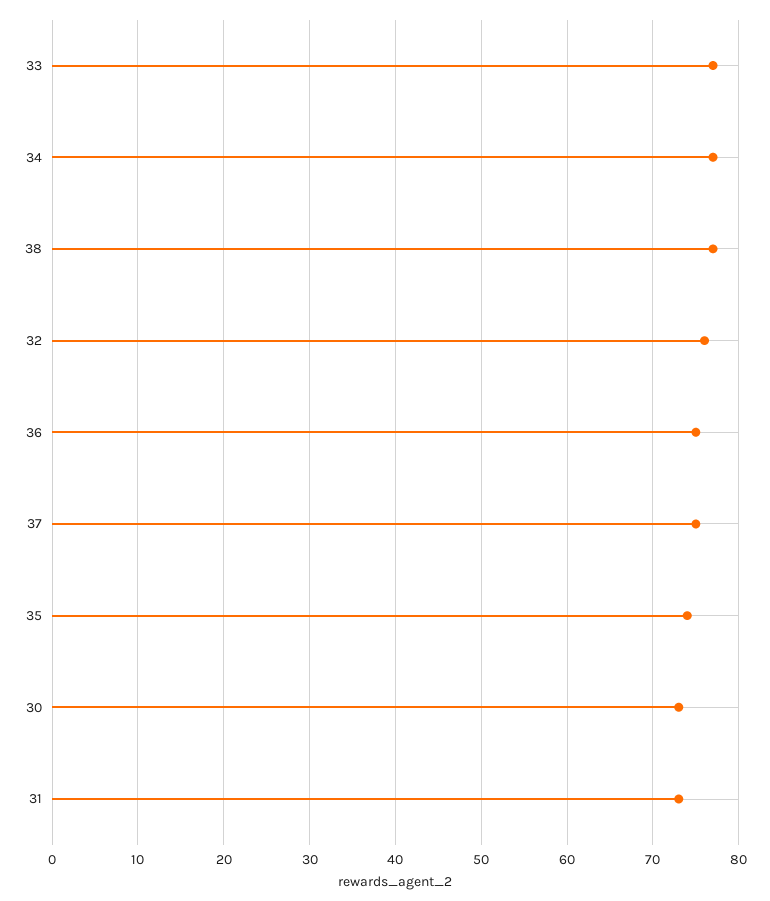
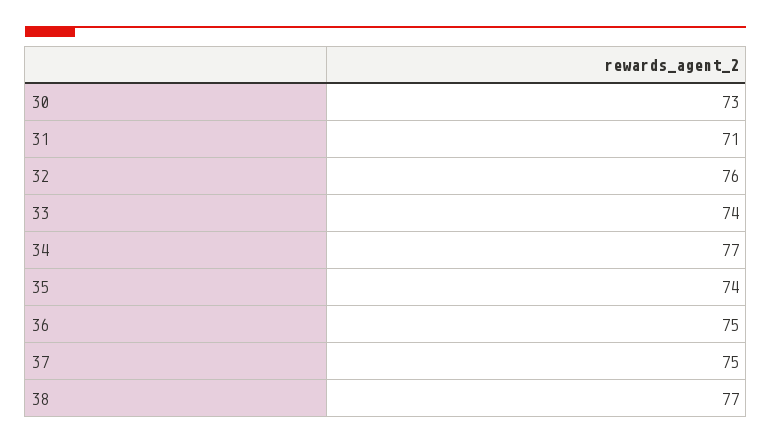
33: 77 -> 74
31: 73 -> 71

